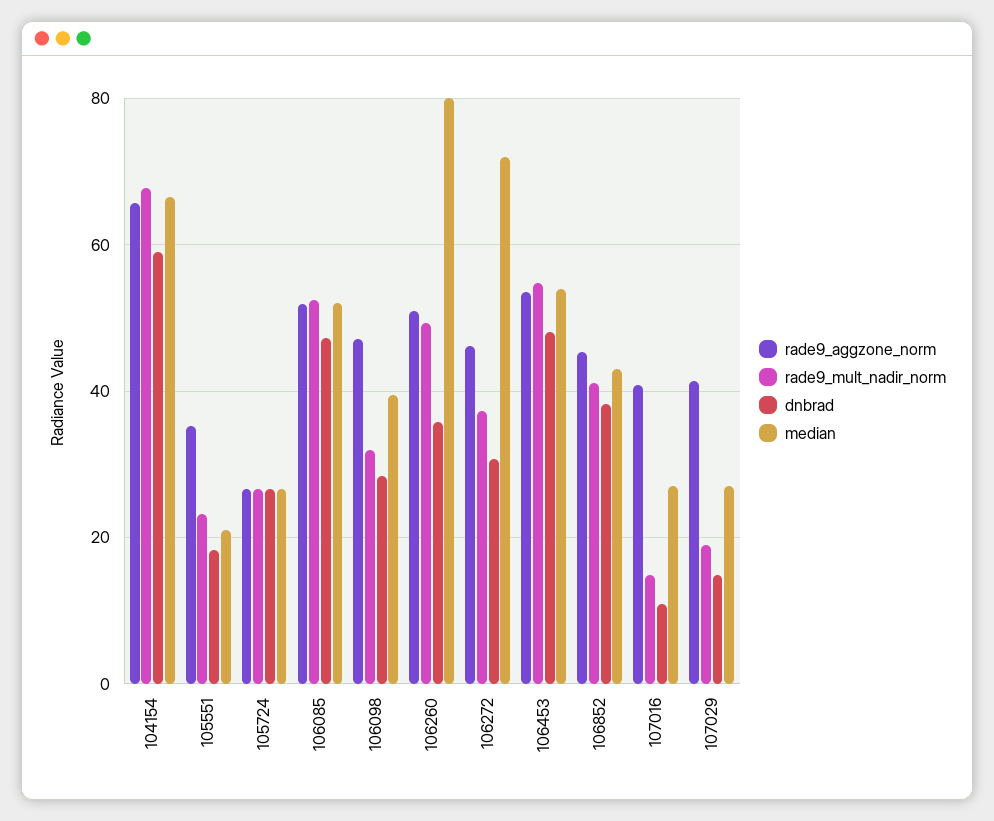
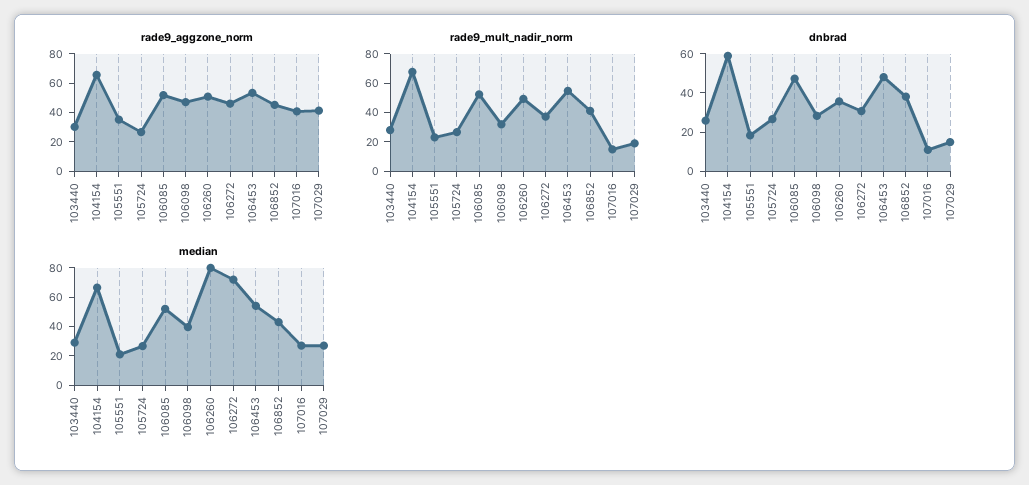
rade9_aggzone_norm, 103440: none -> 30
rade9_mult_nadir_norm, 103440: none -> 30
dnbrad, 103440: none -> 25
median, 103440: none -> 30

